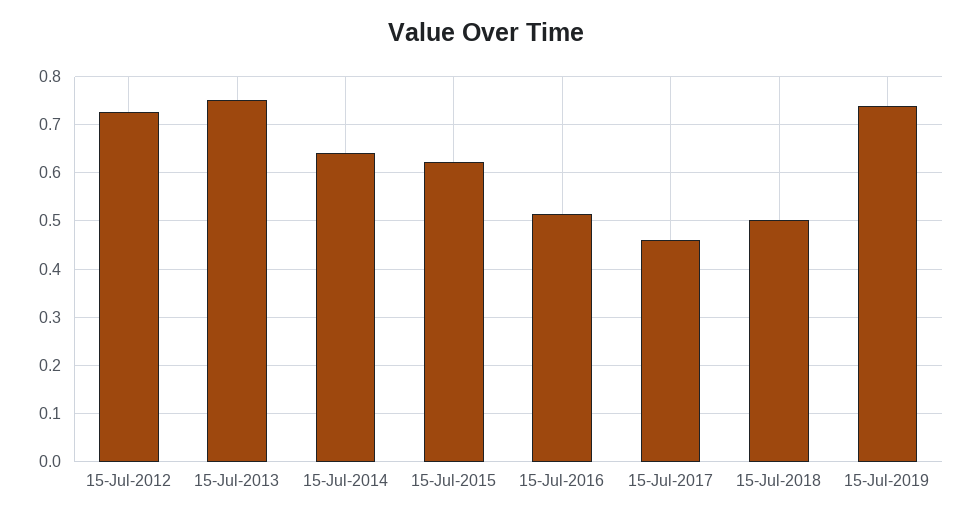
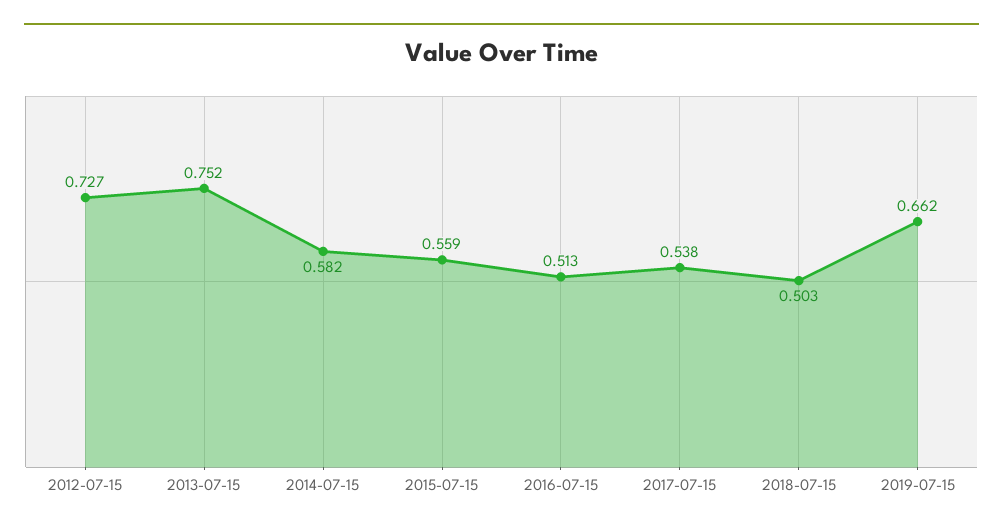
15-Jul-2014: 0.64 -> 0.582
15-Jul-2015: 0.62 -> 0.559
15-Jul-2017: 0.46 -> 0.538
15-Jul-2019: 0.74 -> 0.662

